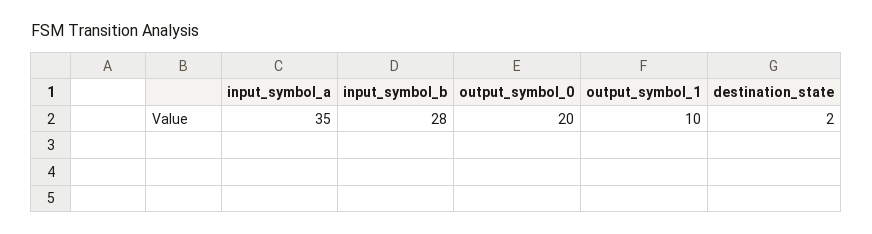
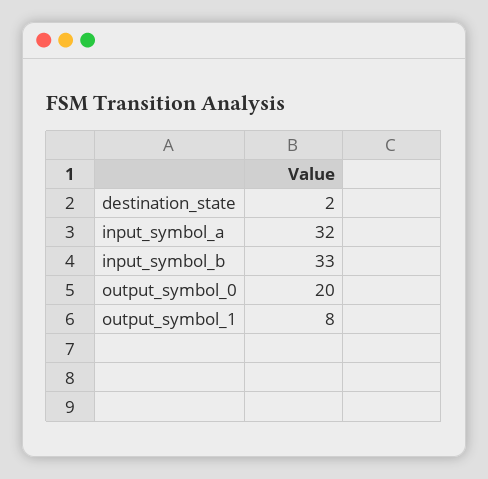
input_symbol_a: 35 -> 32
input_symbol_b: 28 -> 33
output_symbol_1: 10 -> 8

